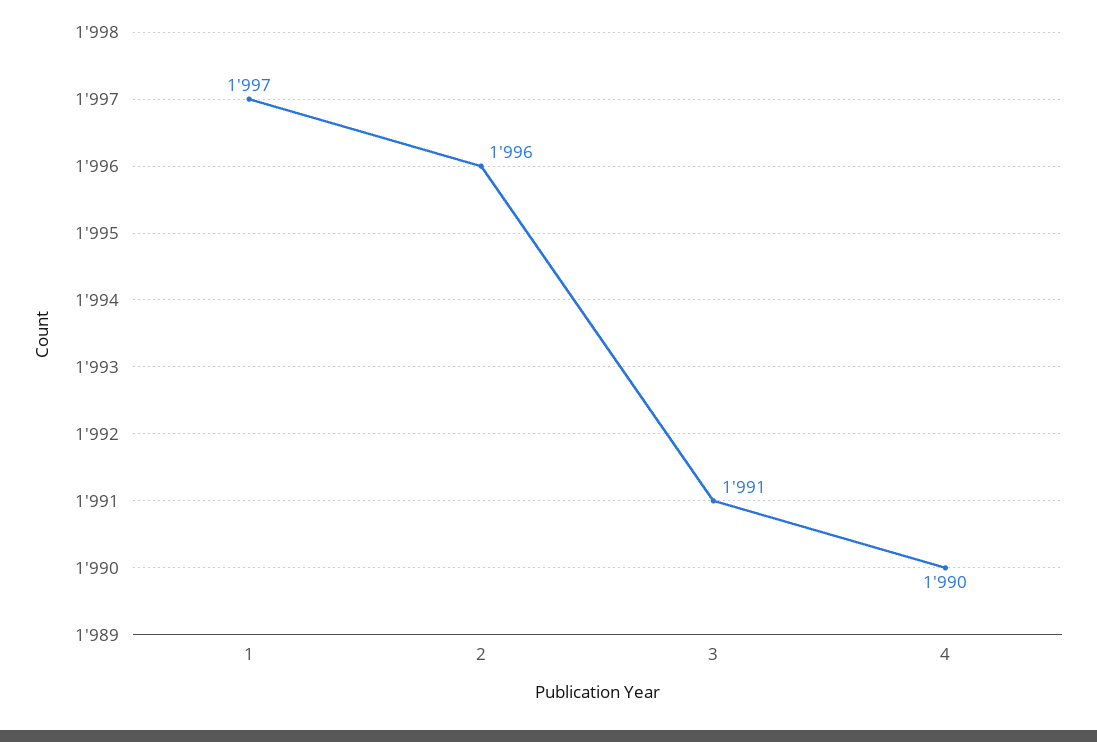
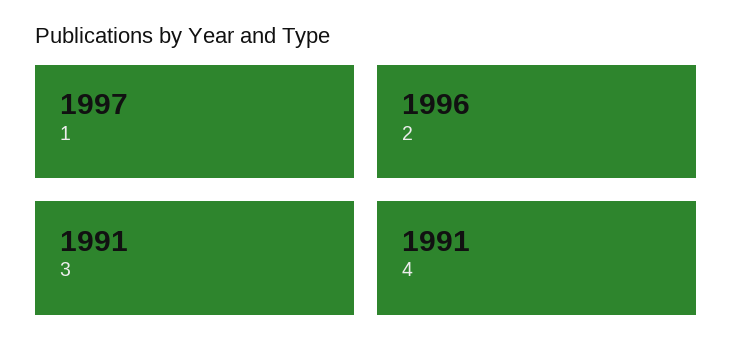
4: 1990 -> 1991

